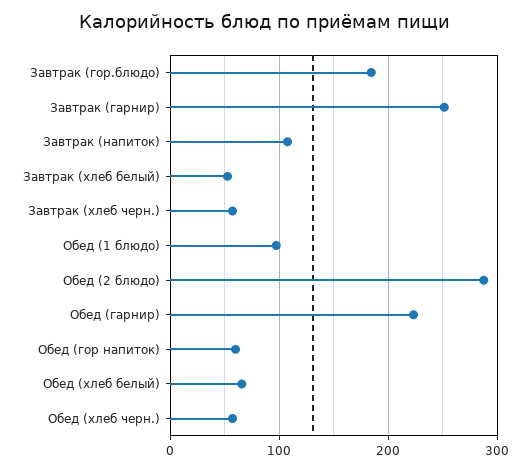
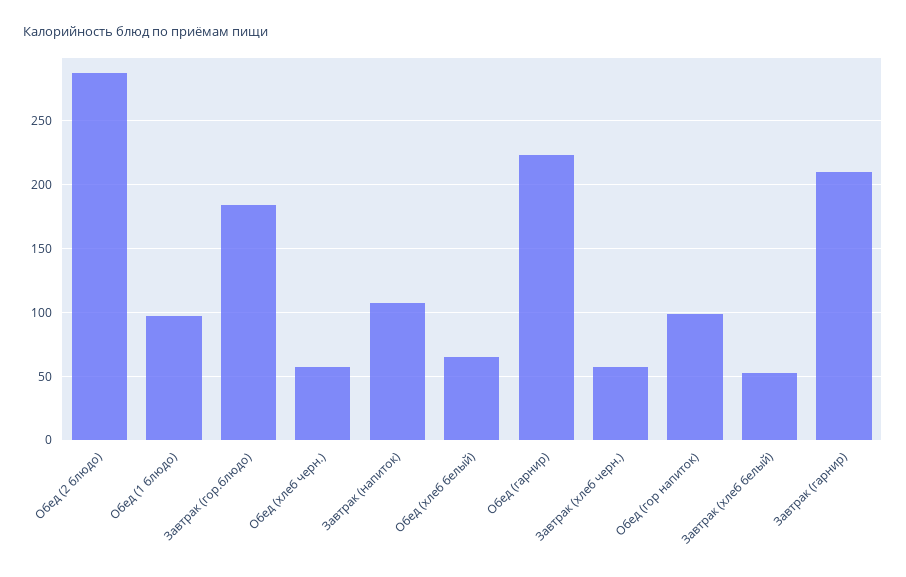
Завтрак (гарнир): 250 -> 210
Обед (гор напиток): 60 -> 100

